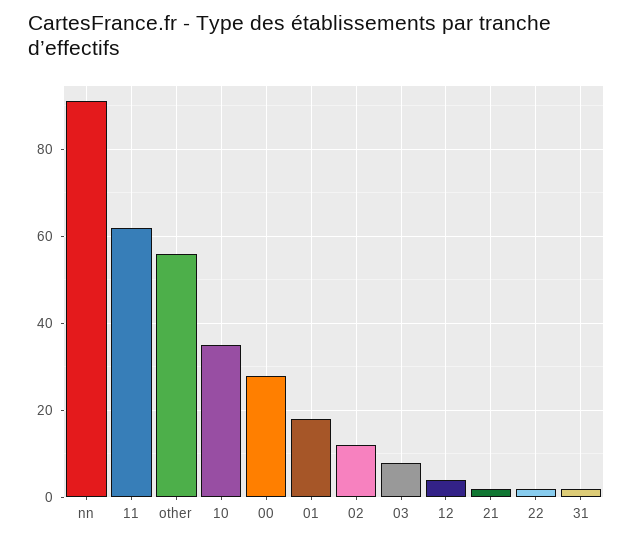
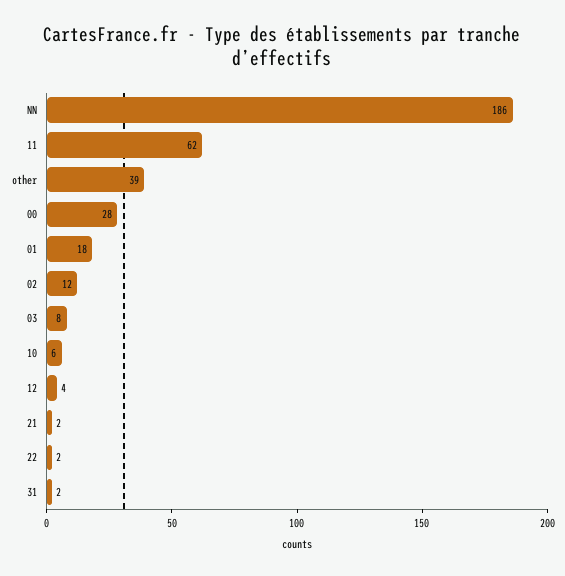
nn: 90 -> 186
other: 55 -> 39
10: 35 -> 6

